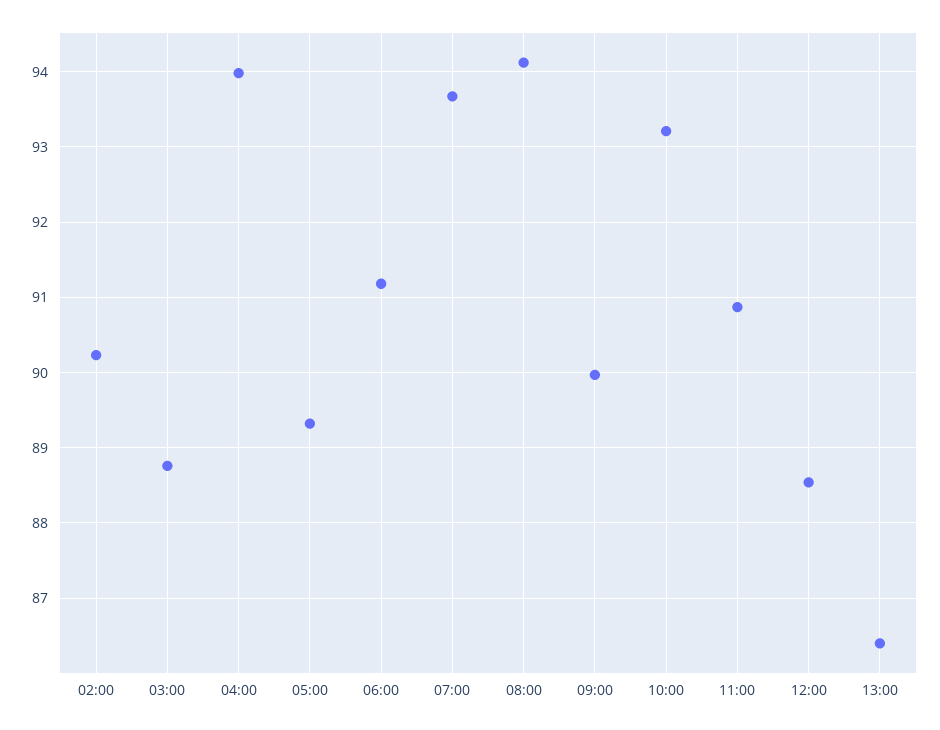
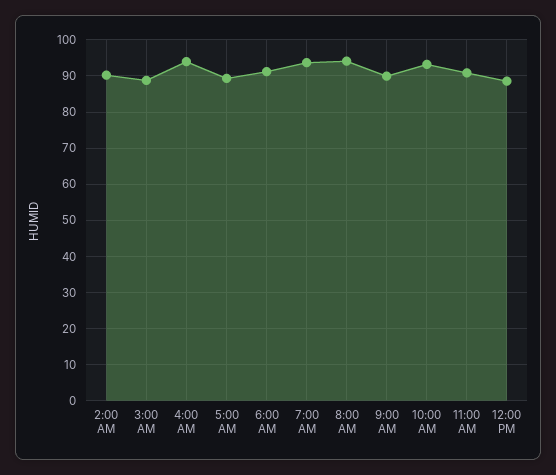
13:00: 86.4 -> none

